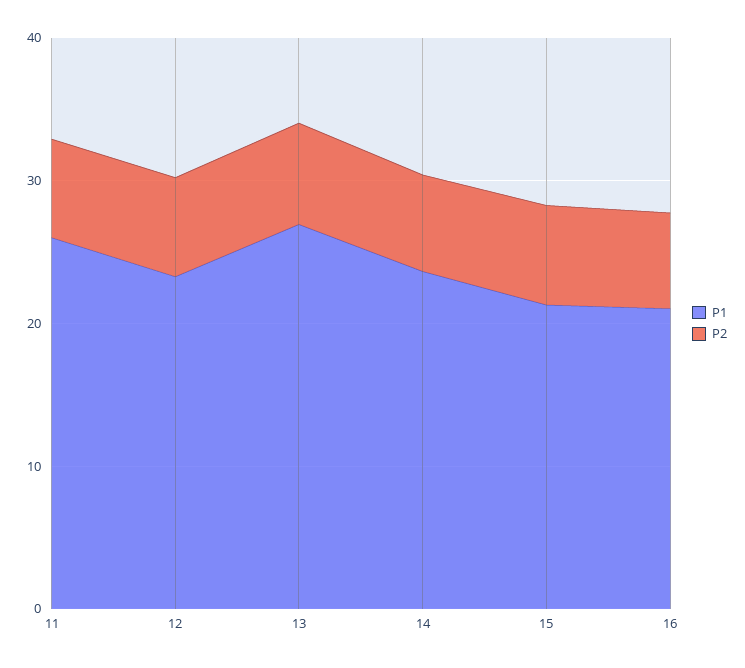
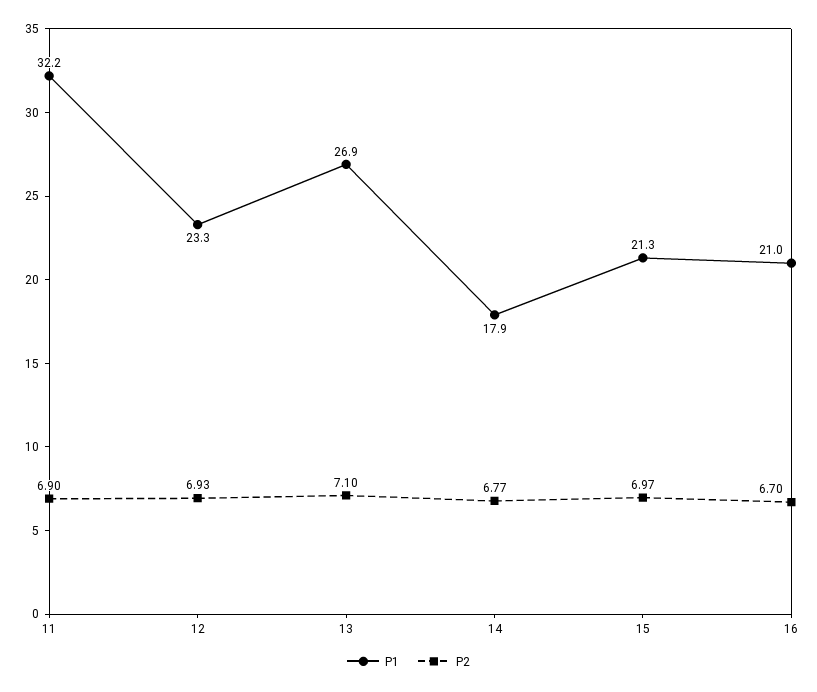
P1, 11: 26 -> 32.2
P1, 14: 24 -> 17.9

